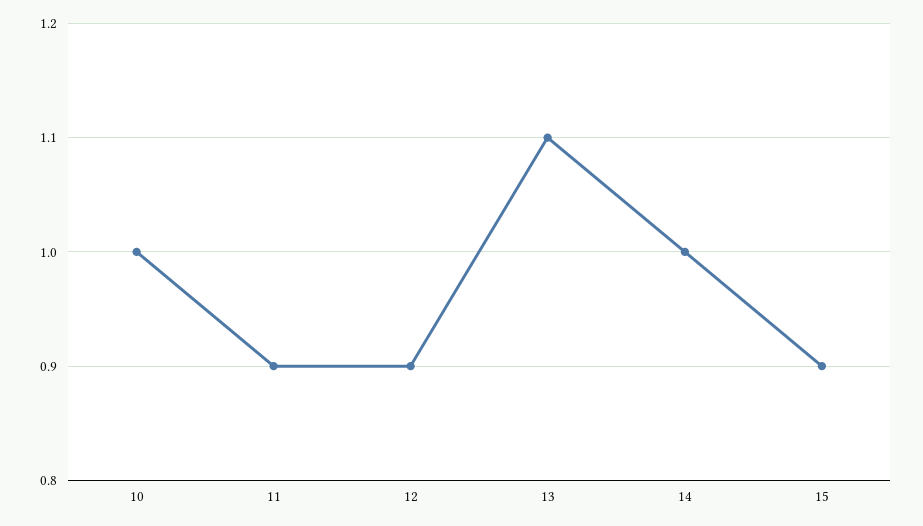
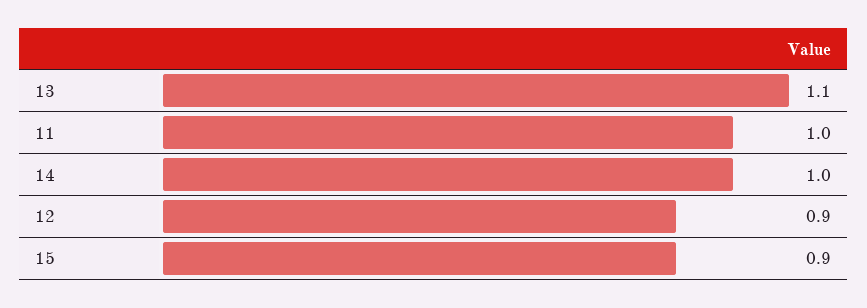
10: 1 -> none
11: 0.9 -> 1

